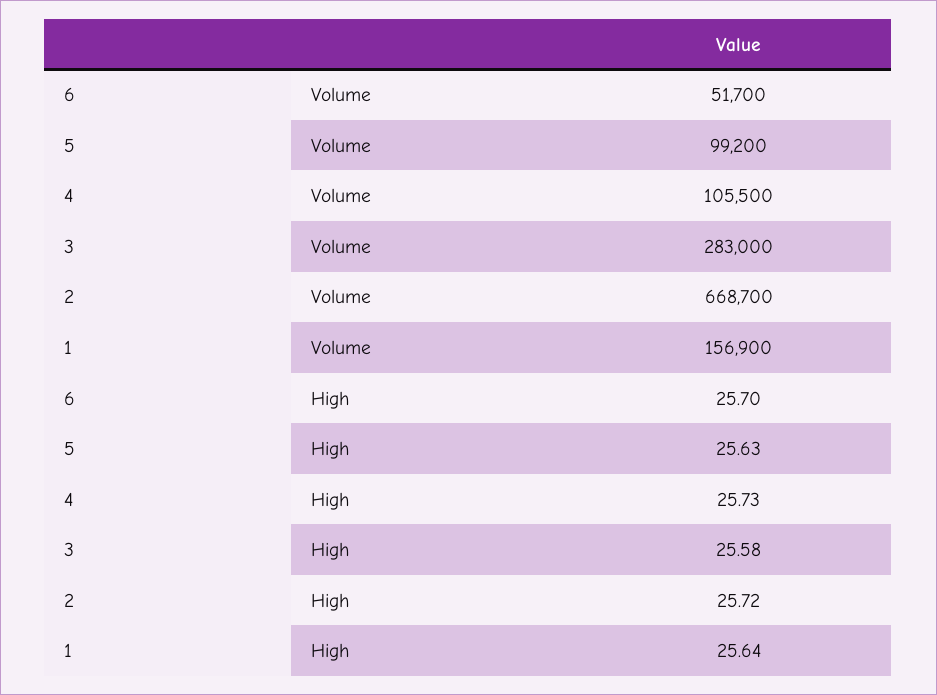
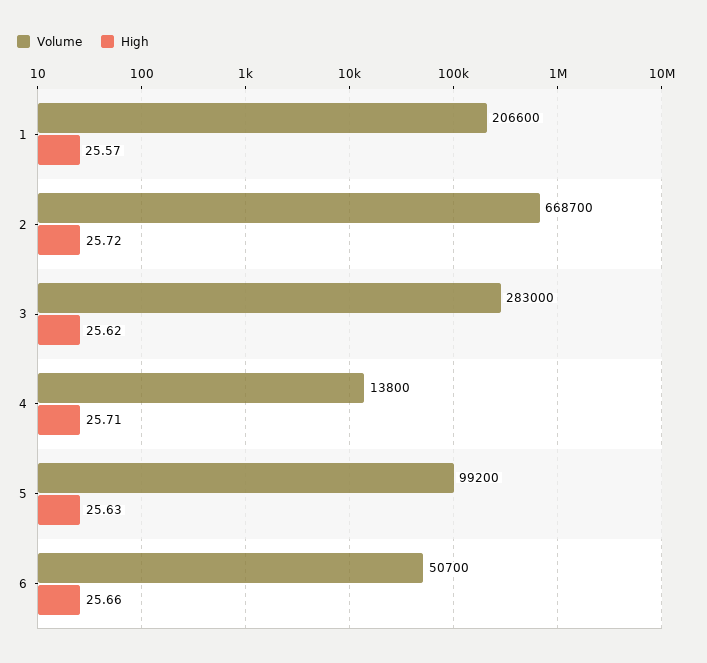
Volume, 6: 51700 -> 50700
Volume, 4: 105500 -> 13800
Volume, 1: 156900 -> 206600
High, 6: 25.7 -> 25.66
High, 4: 25.73 -> 25.71
High, 3: 25.58 -> 25.62
High, 1: 25.64 -> 25.57

